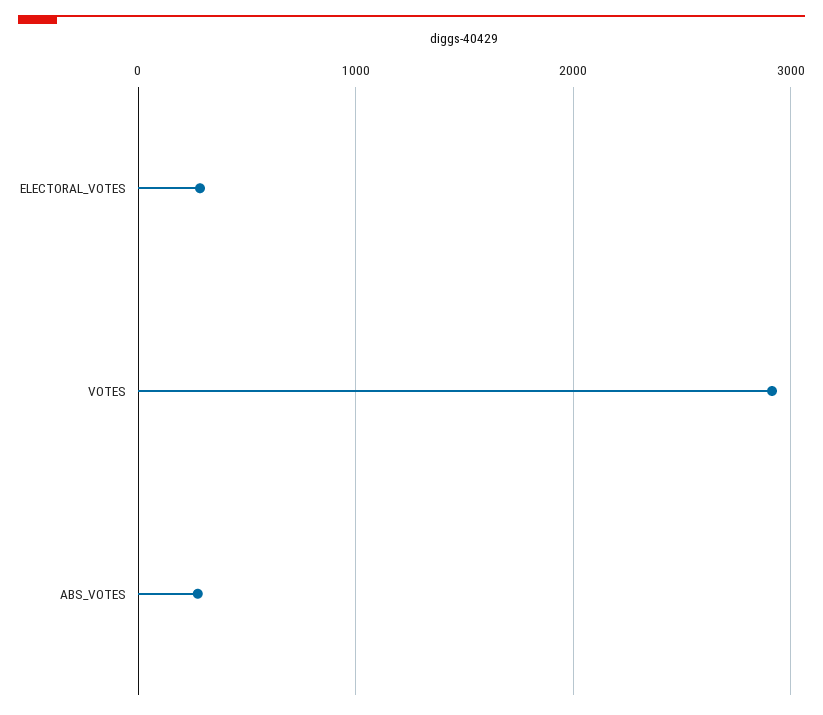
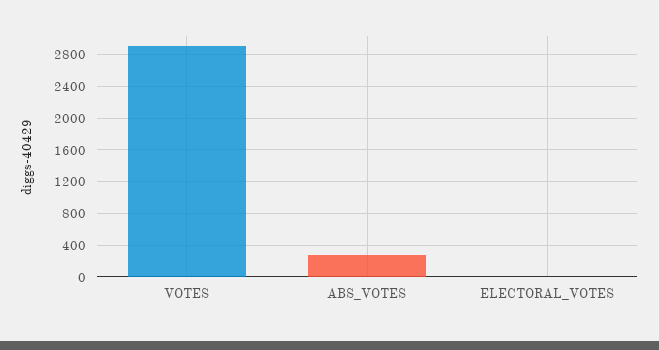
ELECTORAL_VOTES: 300 -> 0

